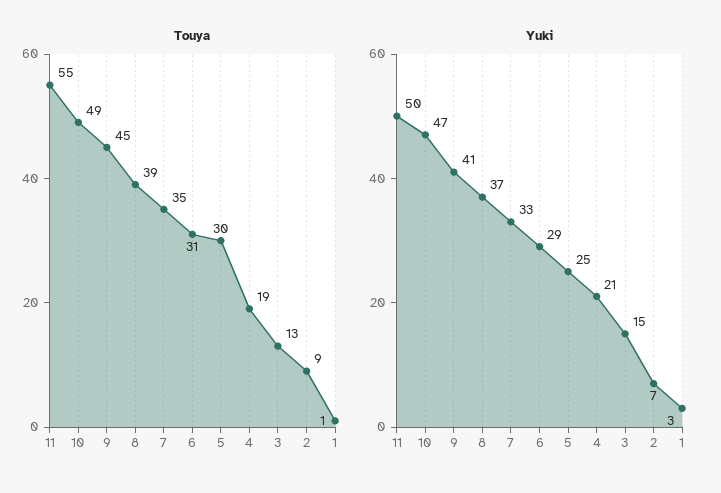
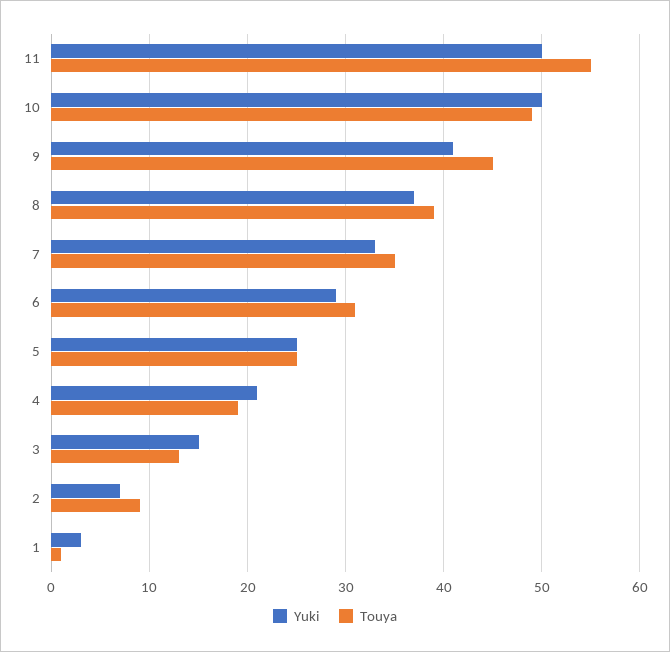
Touya, 5: 30 -> 25
Yuki, 10: 47 -> 50

